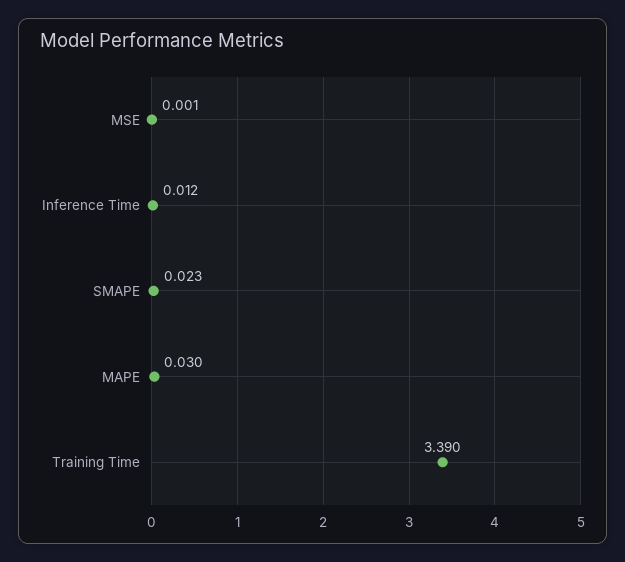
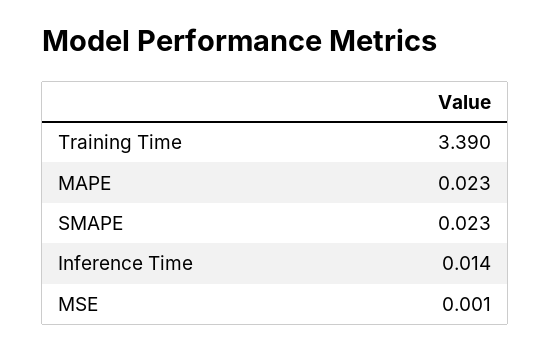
Inference Time: 0.012 -> 0.014
MAPE: 0.03 -> 0.023

